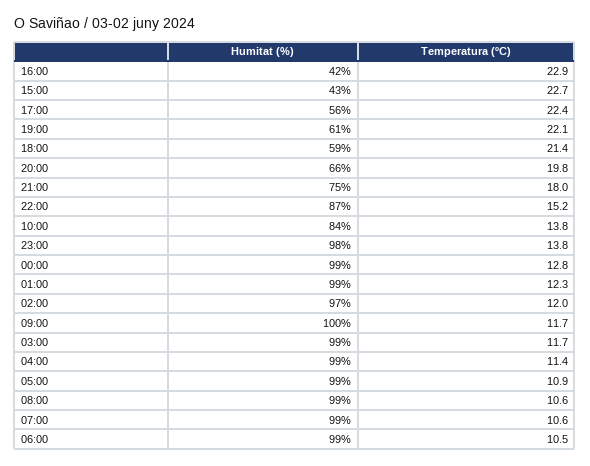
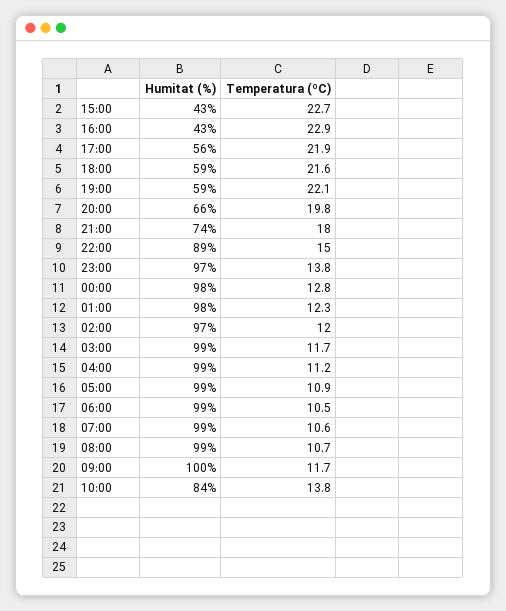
Humitat (%), 16:00: 42 -> 43
Temperatura (ºC), 17:00: 22.4 -> 21.9
Humitat (%), 19:00: 61 -> 59
Temperatura (ºC), 18:00: 21.4 -> 21.6
Humitat (%), 21:00: 75 -> 74
Humitat (%), 22:00: 87 -> 89
Temperatura (ºC), 22:00: 15.2 -> 15
Humitat (%), 23:00: 98 -> 97
Humitat (%), 00:00: 99 -> 98
Humitat (%), 01:00: 99 -> 98
Temperatura (ºC), 04:00: 11.4 -> 11.2
Temperatura (ºC), 08:00: 10.6 -> 10.7

